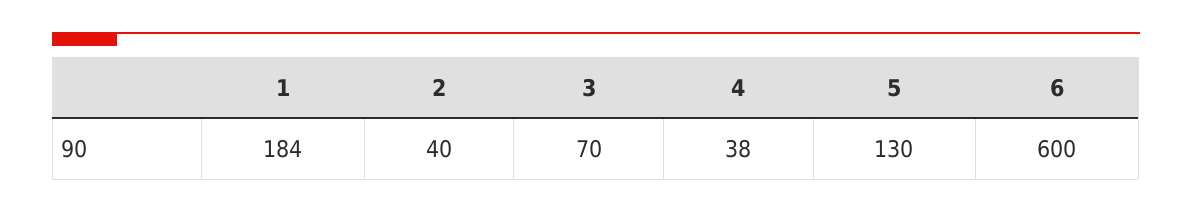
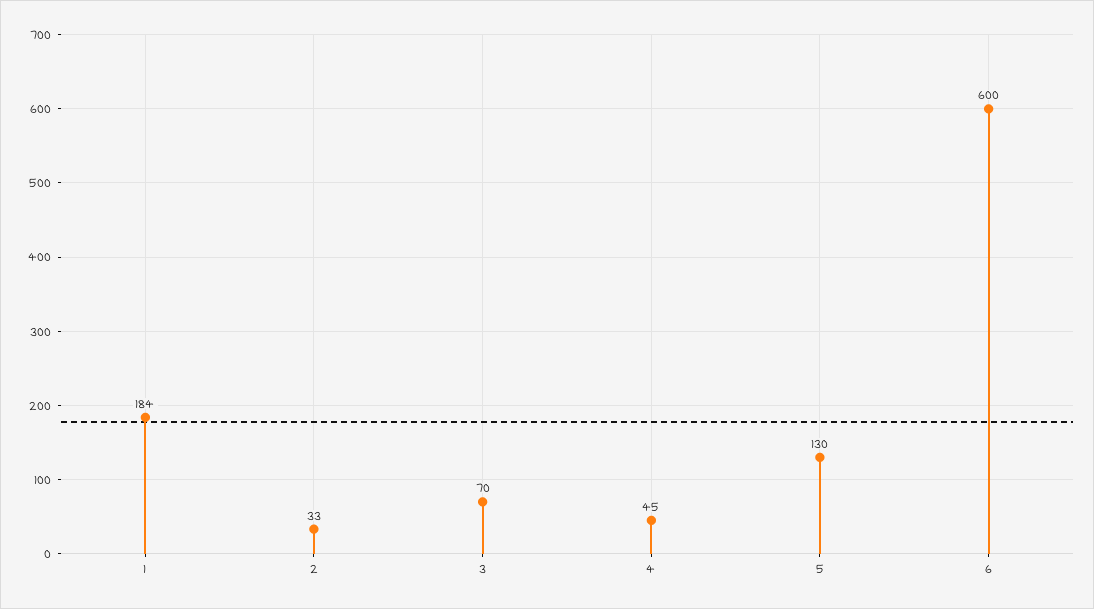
2: 40 -> 33
4: 38 -> 45

